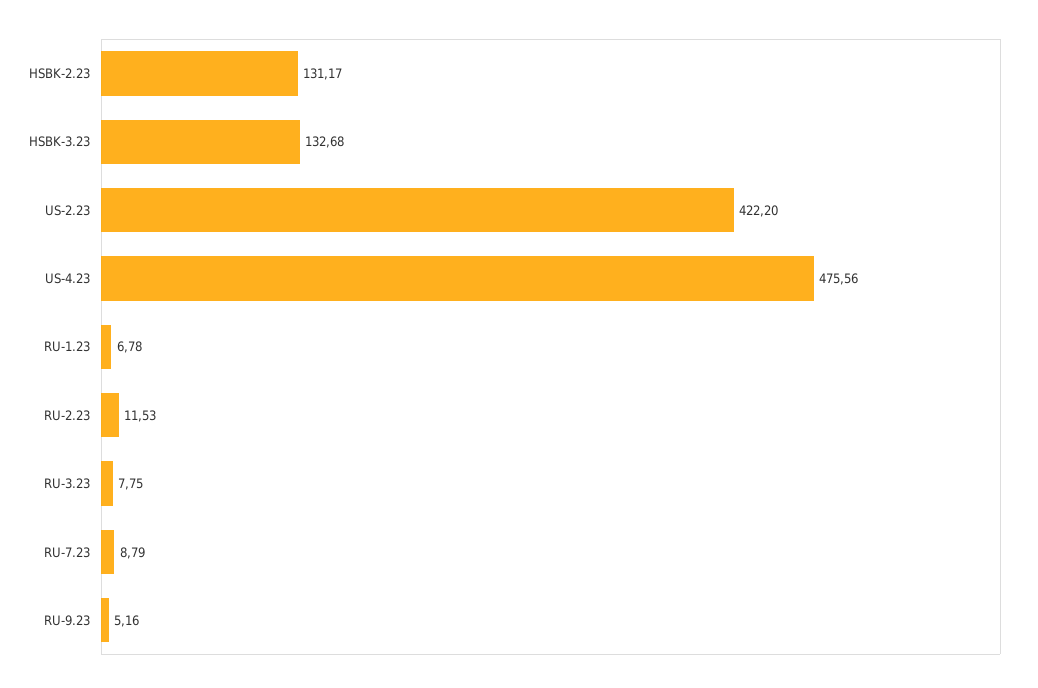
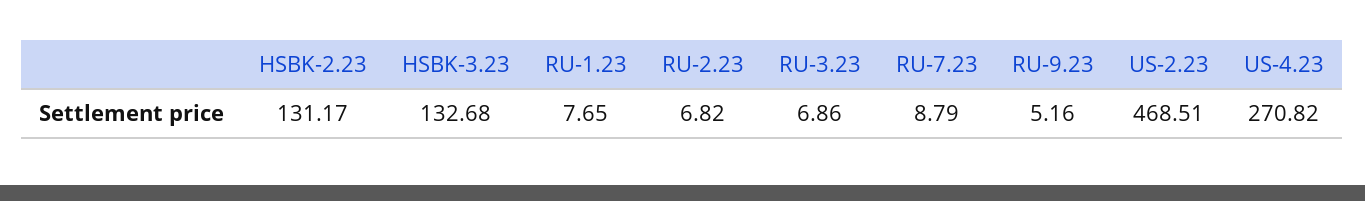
US-2.23: 422.2 -> 468.51
US-4.23: 475.56 -> 270.82
RU-1.23: 6.78 -> 7.65
RU-2.23: 11.53 -> 6.82
RU-3.23: 7.75 -> 6.86

